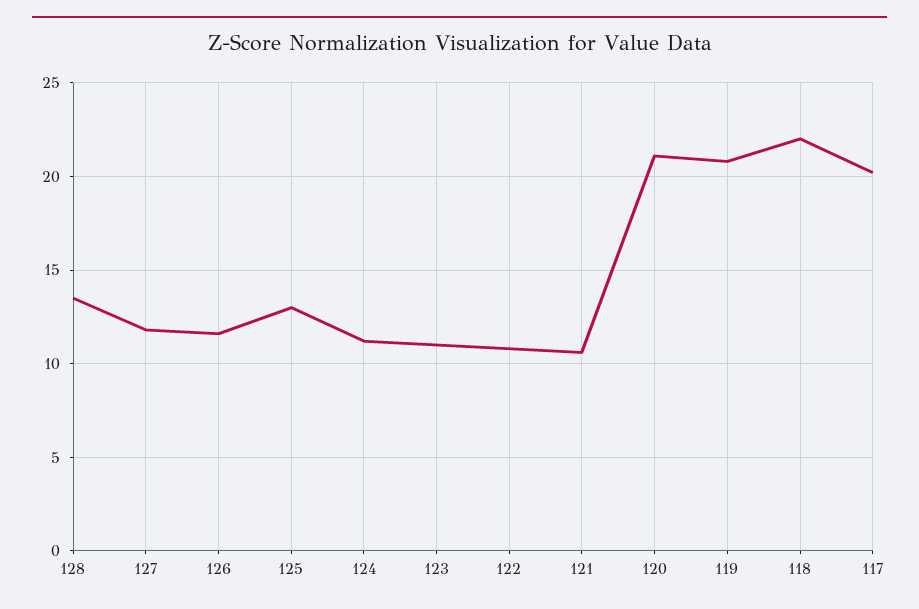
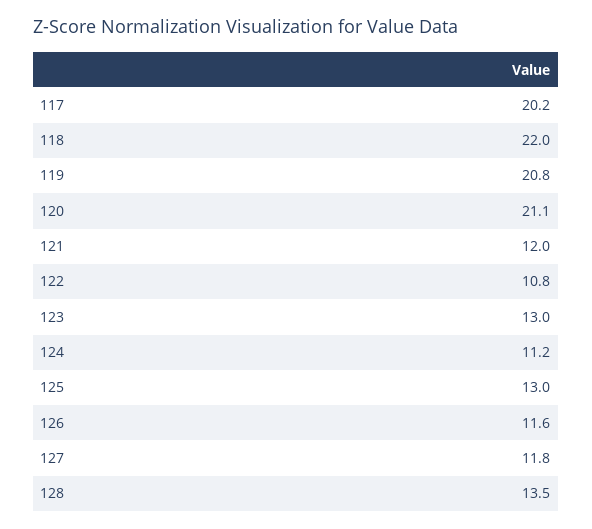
123: 11 -> 13
121: 10.5 -> 12

